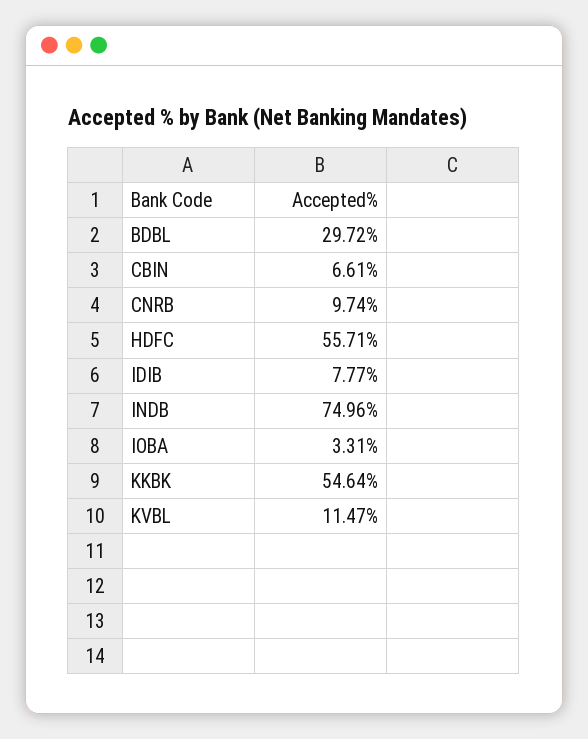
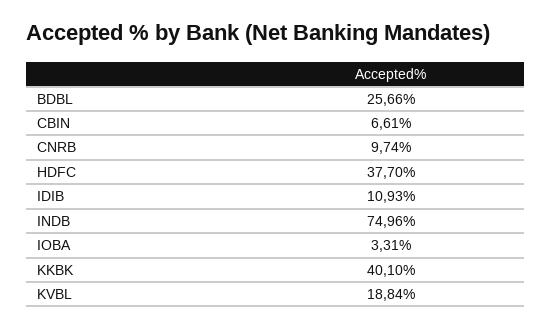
BDBL: 29.72 -> 25.66
HDFC: 55.71 -> 37.7
IDIB: 7.77 -> 10.93
KKBK: 54.64 -> 40.1
KVBL: 11.47 -> 18.84

